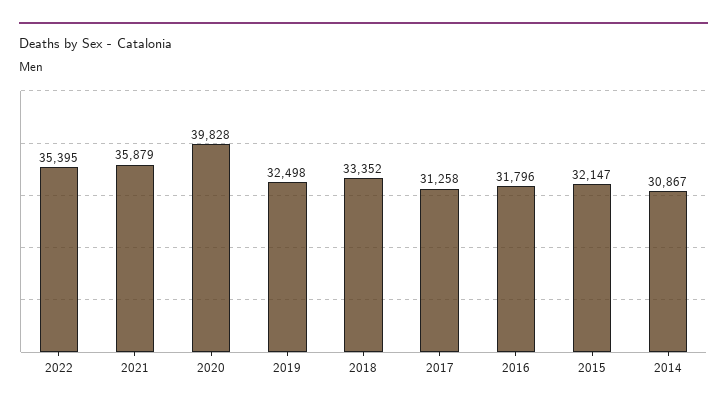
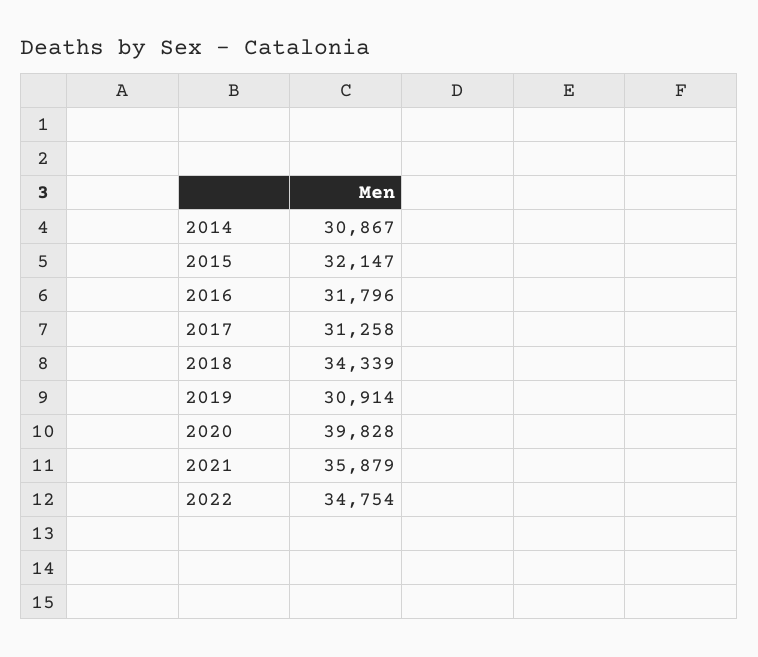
2022: 35395 -> 34754
2019: 32498 -> 30914
2018: 33352 -> 34339

